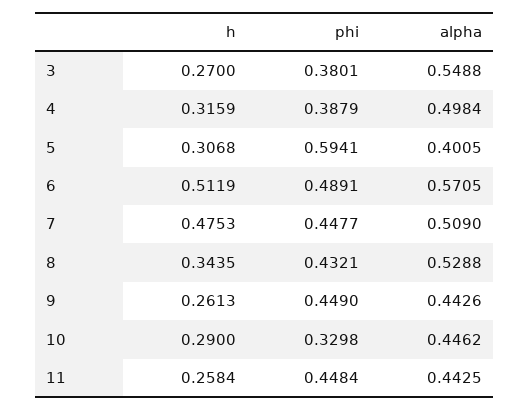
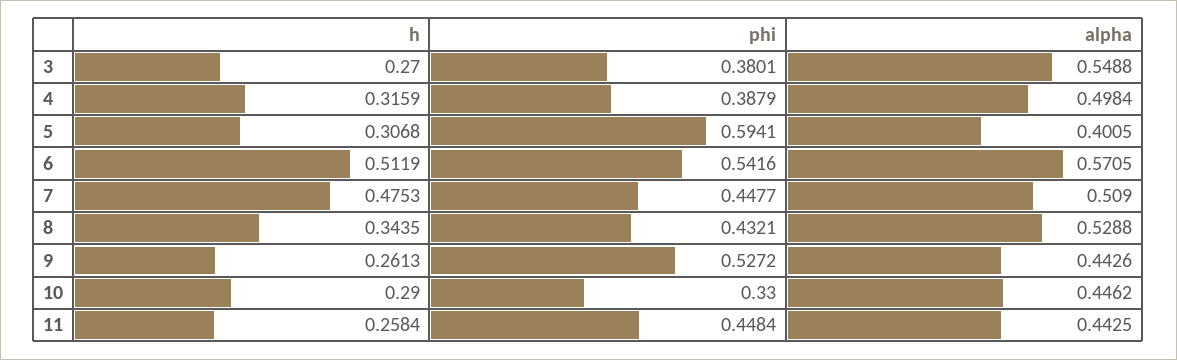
phi, 6: 0.4891 -> 0.5416
phi, 9: 0.449 -> 0.5272
phi, 10: 0.3298 -> 0.33

